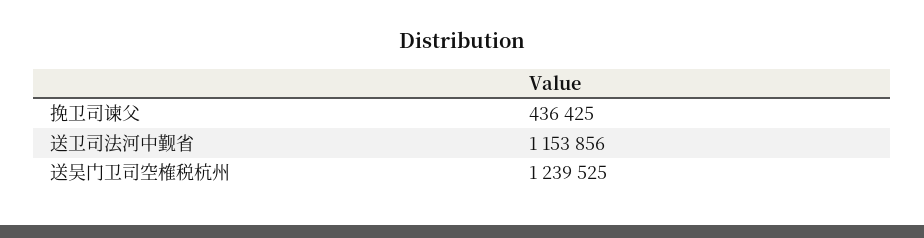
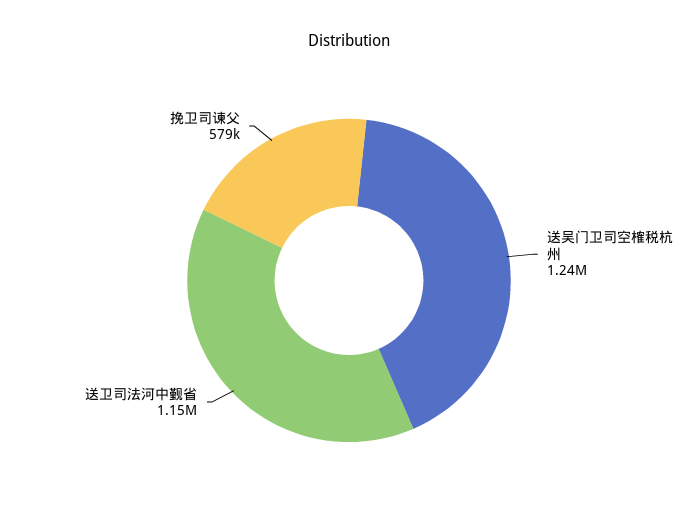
挽卫司谏父: 436425 -> 579000

